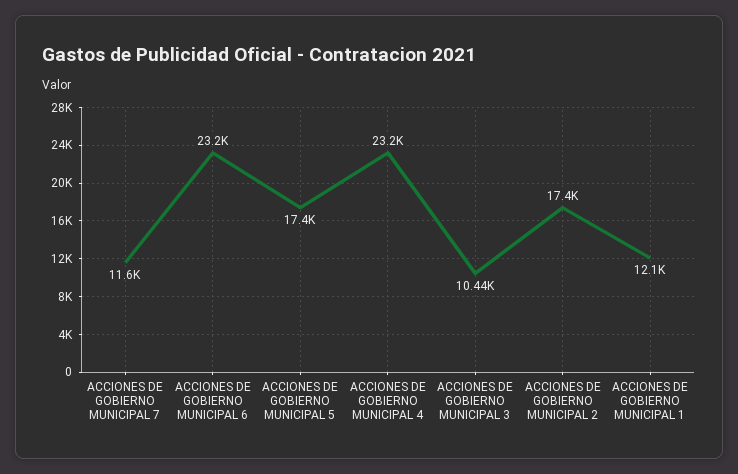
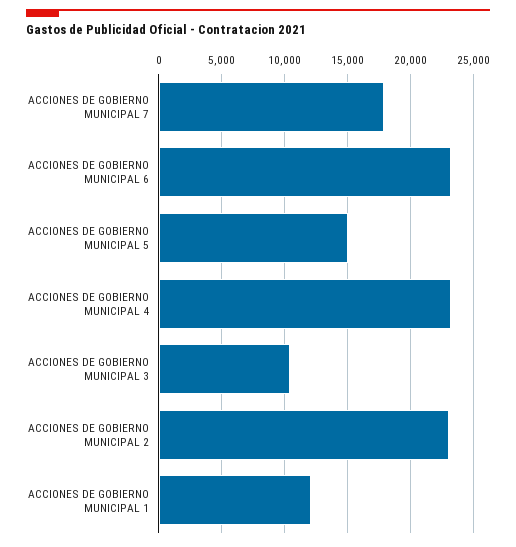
ACCIONES DE GOBIERNO MUNICIPAL 7: 11600 -> 18000
ACCIONES DE GOBIERNO MUNICIPAL 5: 17400 -> 15000
ACCIONES DE GOBIERNO MUNICIPAL 2: 17400 -> 23000

